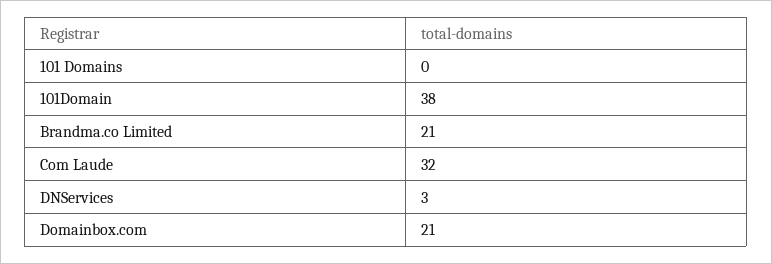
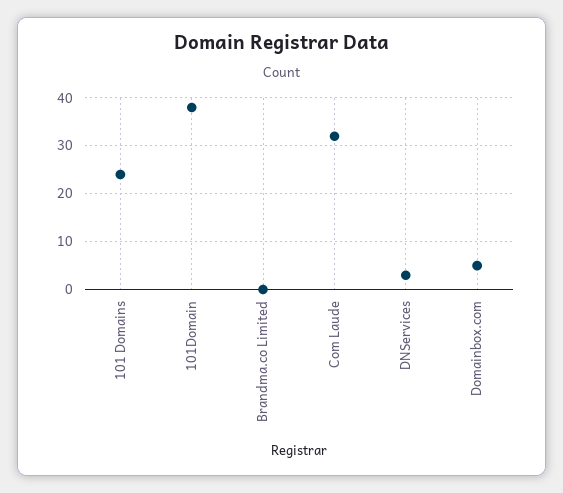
101 Domains: 0 -> 25
Brandma.co Limited: 21 -> 0
Domainbox.com: 21 -> 5

